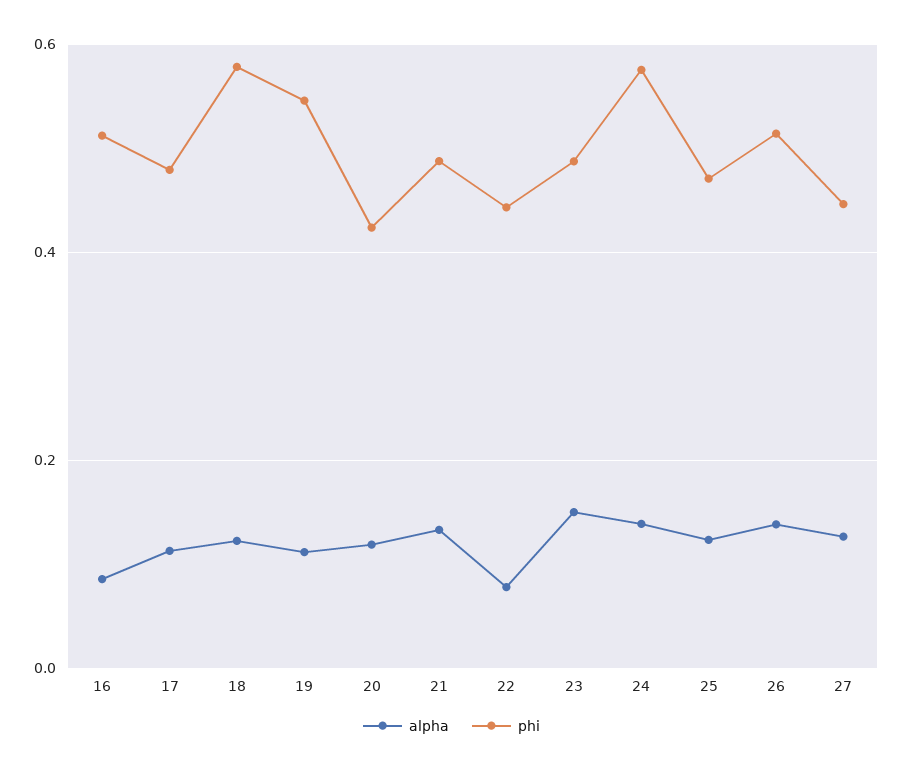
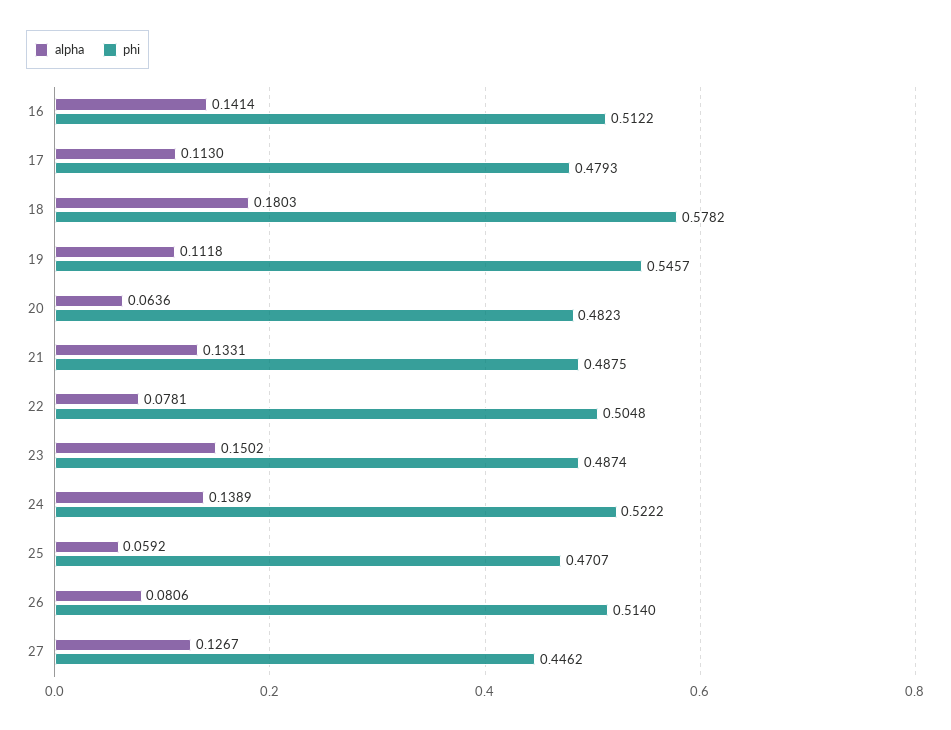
alpha, 16: 0.08 -> 0.1414
alpha, 18: 0.12 -> 0.1803
alpha, 20: 0.12 -> 0.0636
phi, 20: 0.42 -> 0.4823
phi, 22: 0.44 -> 0.5048
phi, 24: 0.58 -> 0.5222
alpha, 25: 0.12 -> 0.0592
alpha, 26: 0.14 -> 0.0806

